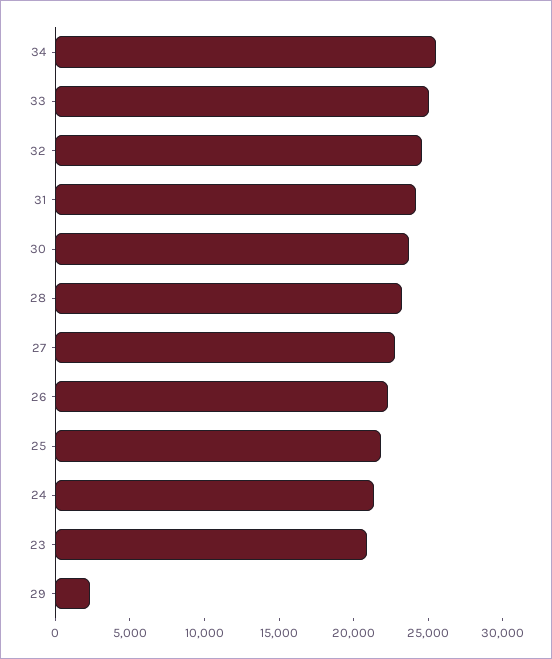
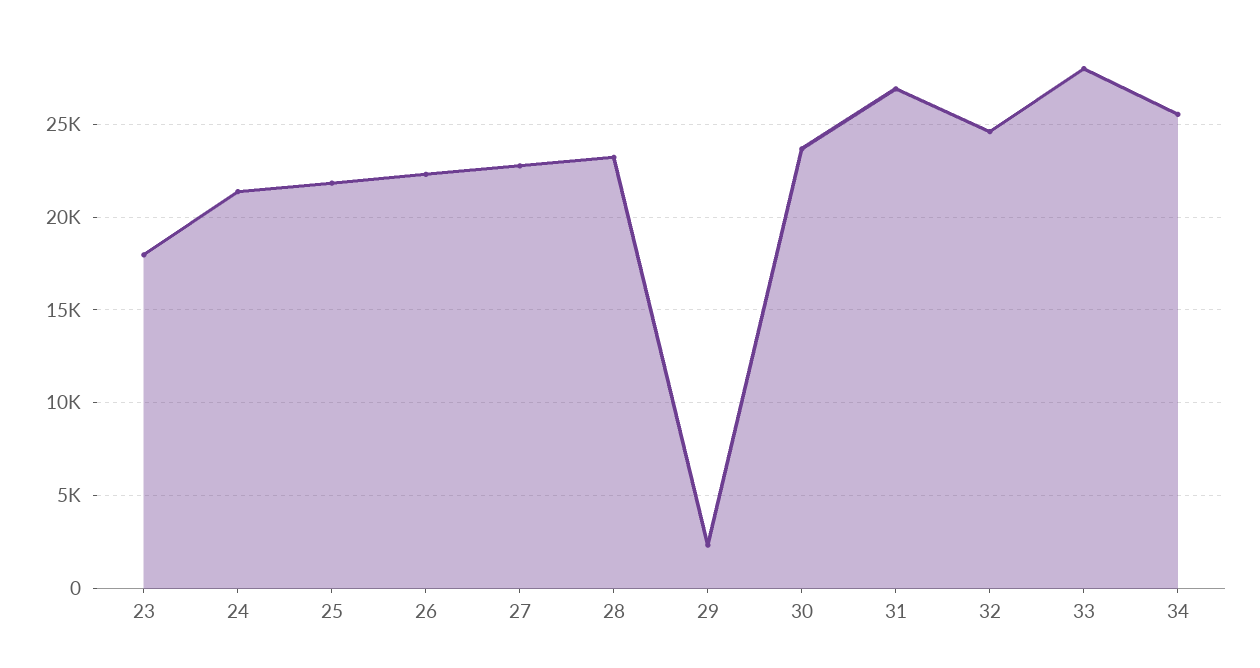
33: 25000 -> 28000
31: 24000 -> 27000
23: 21000 -> 18000

